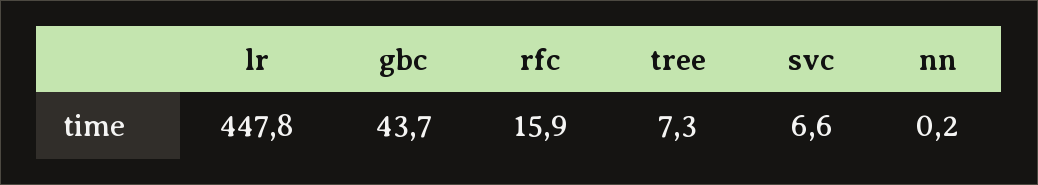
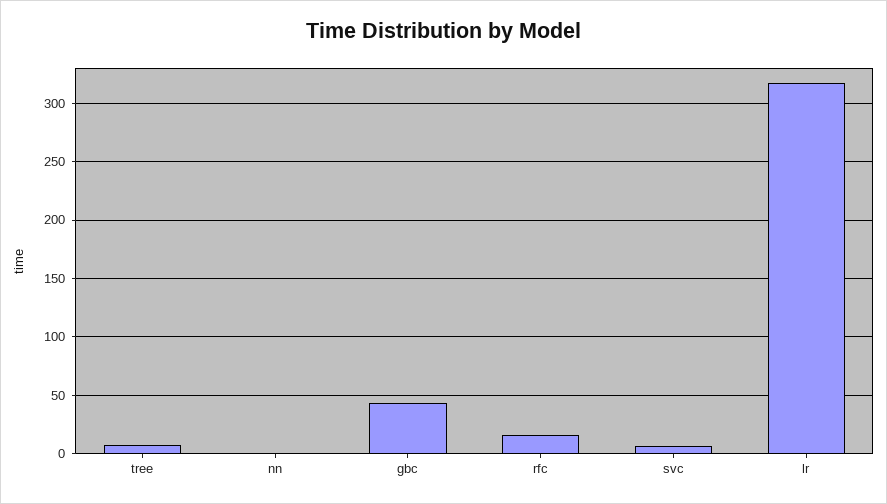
lr: 447.8 -> 320

